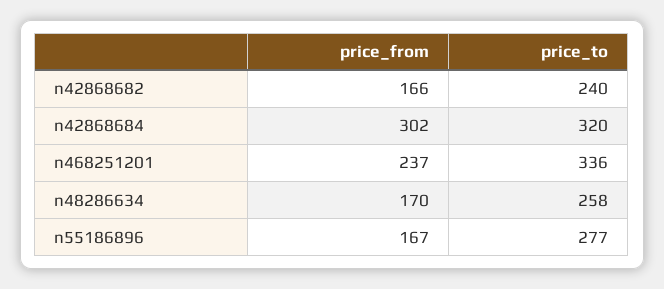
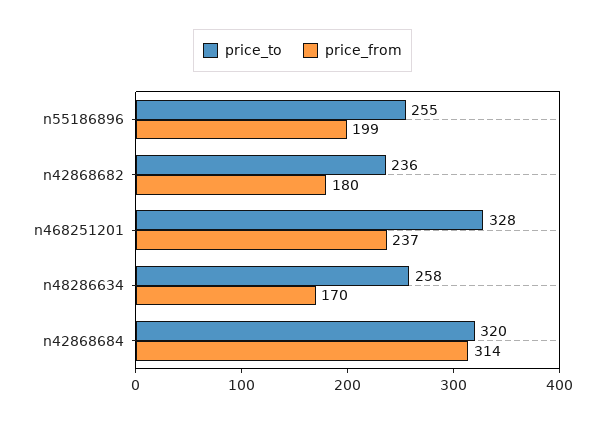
price_from, n42868682: 166 -> 180
price_to, n42868682: 240 -> 236
price_from, n42868684: 302 -> 314
price_to, n468251201: 336 -> 328
price_from, n55186896: 167 -> 199
price_to, n55186896: 277 -> 255

